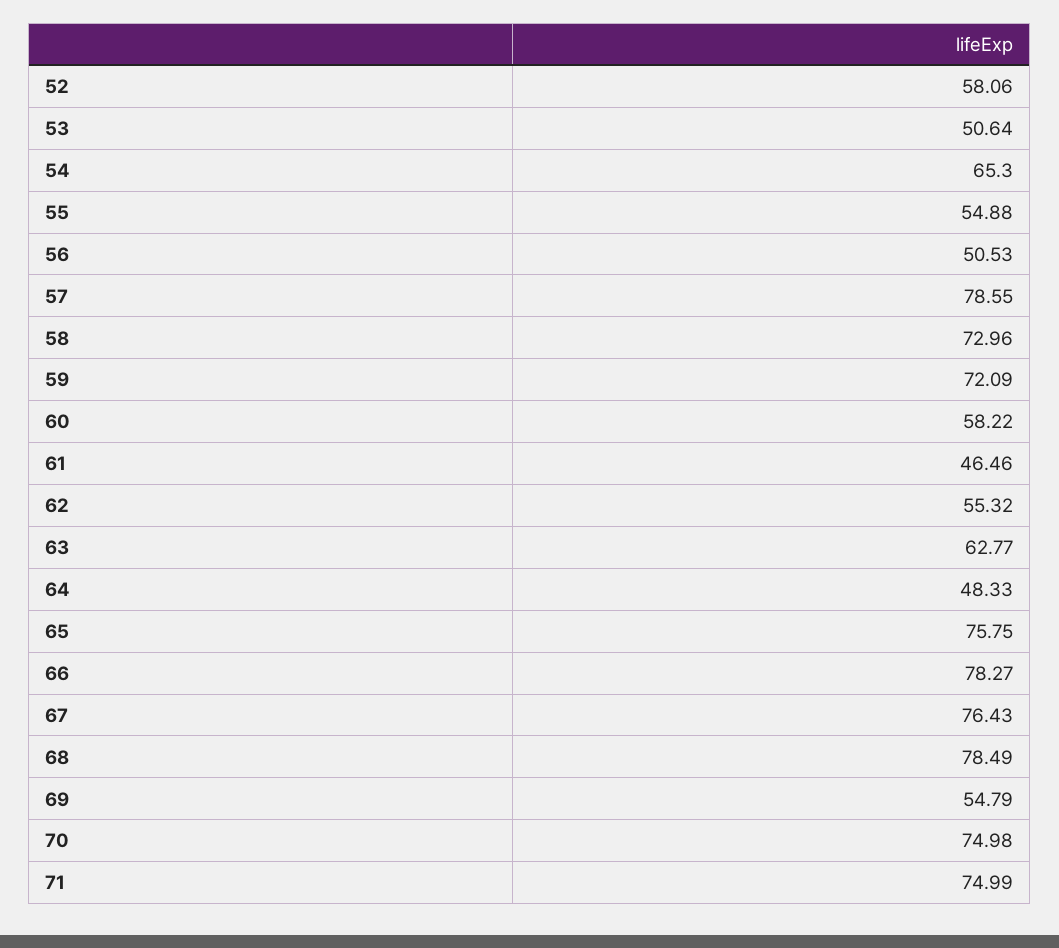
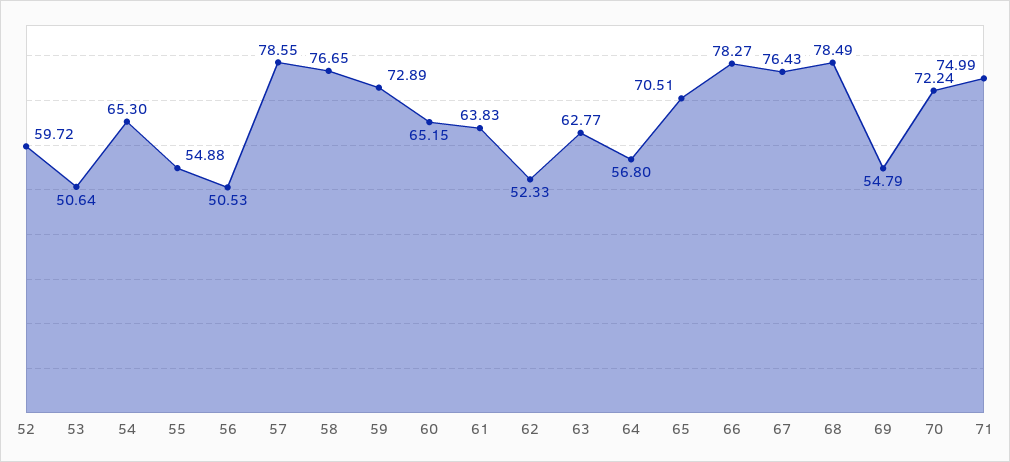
52: 58.06 -> 59.72
58: 72.96 -> 76.65
59: 72.09 -> 72.89
60: 58.22 -> 65.15
61: 46.46 -> 63.83
62: 55.32 -> 52.33
64: 48.33 -> 56.8
65: 75.75 -> 70.51
70: 74.98 -> 72.24

